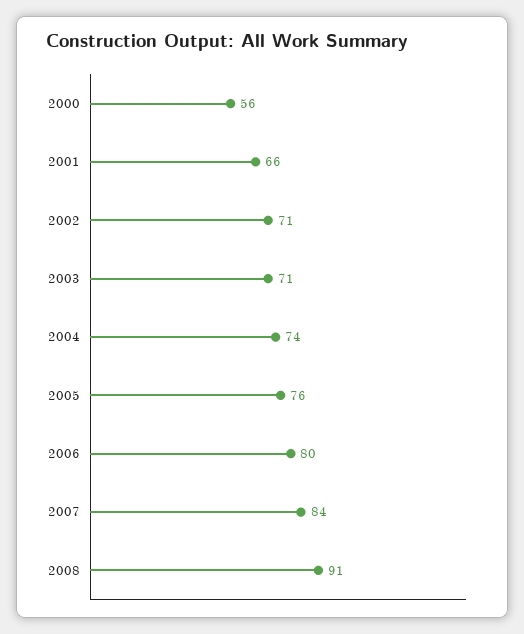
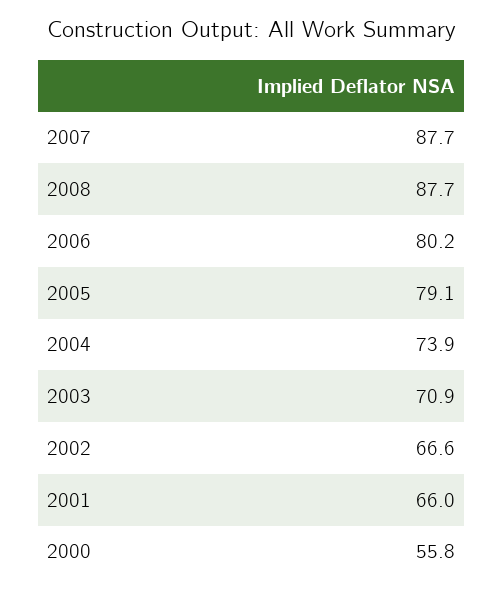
2002: 71 -> 66.6
2005: 76 -> 79.1
2007: 84 -> 87.7
2008: 91 -> 87.7

